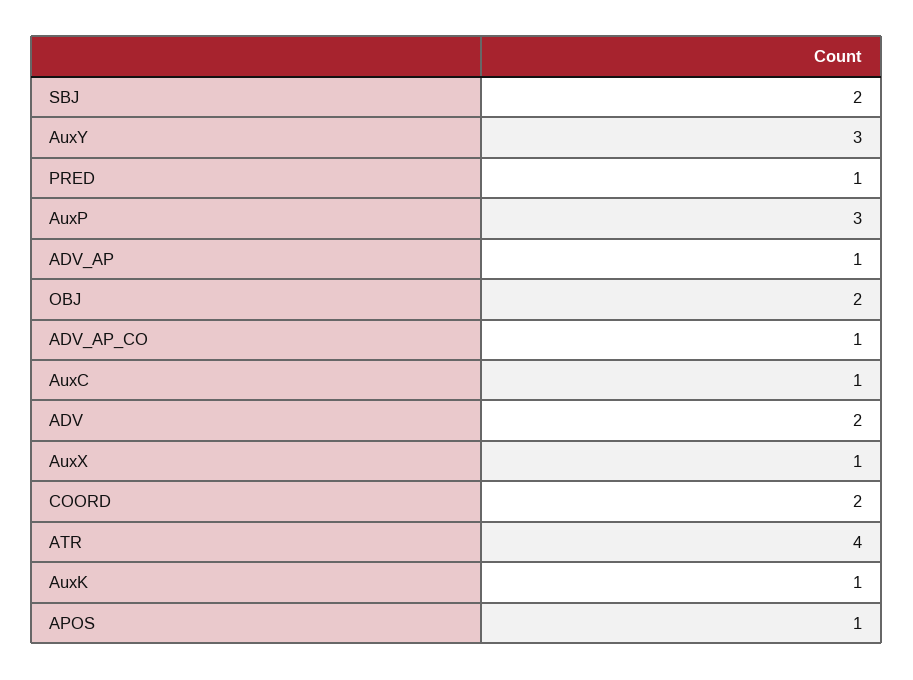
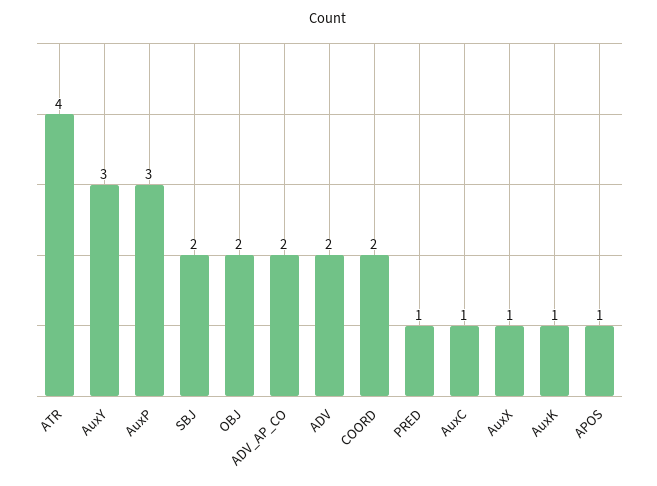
ADV_AP: 1 -> none
ADV_AP_CO: 1 -> 2

